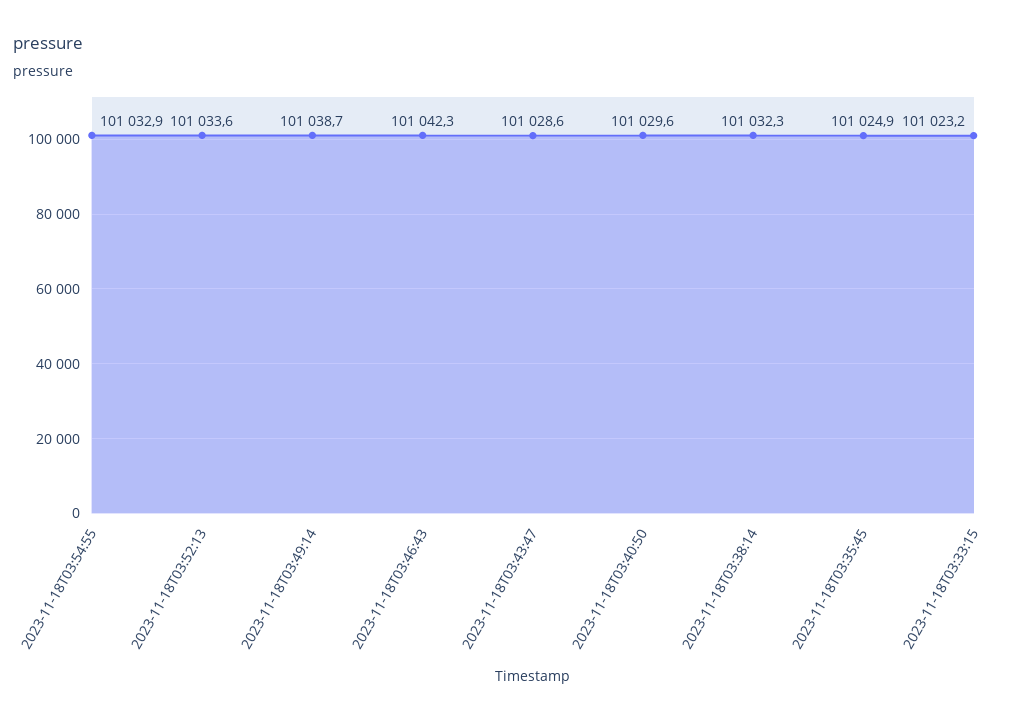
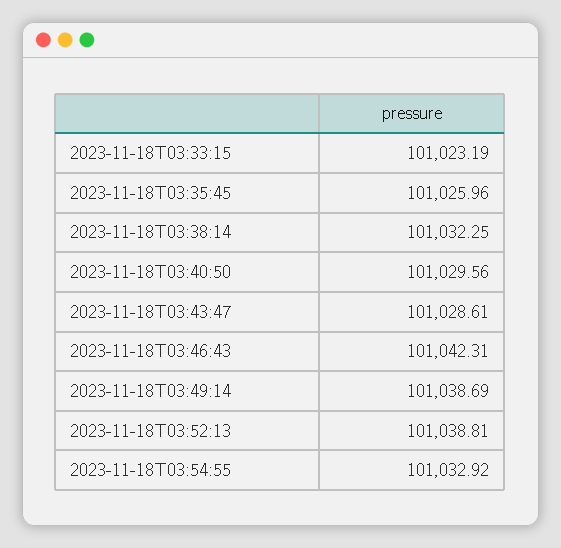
2023-11-18T03:52:13: 101033.6 -> 101038.81
2023-11-18T03:35:45: 101024.9 -> 101025.96

